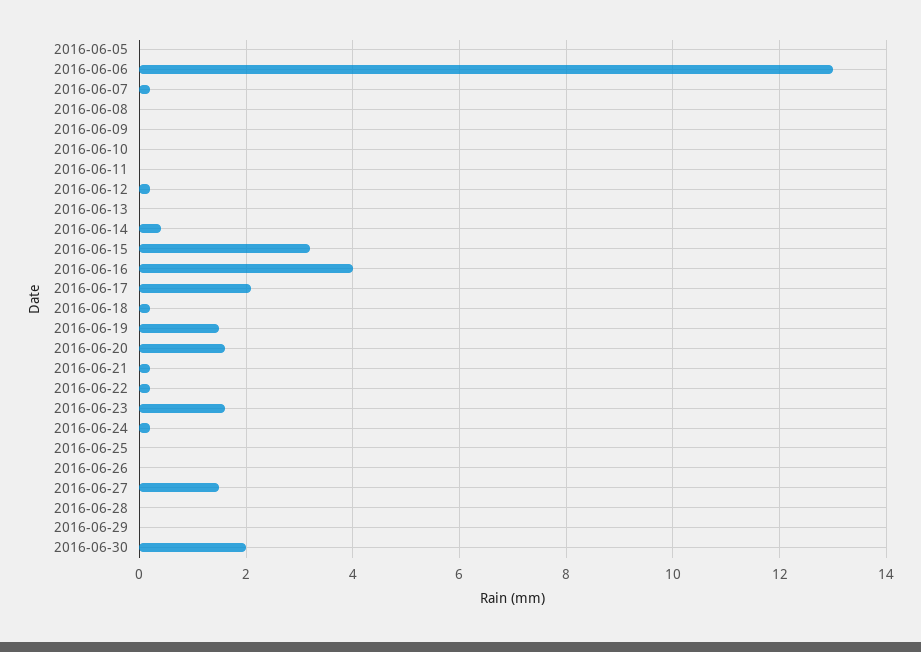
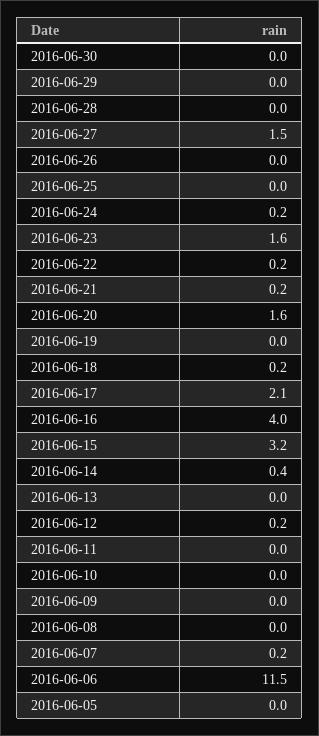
2016-06-06: 13 -> 11.5
2016-06-19: 1.5 -> 0
2016-06-30: 2 -> 0

